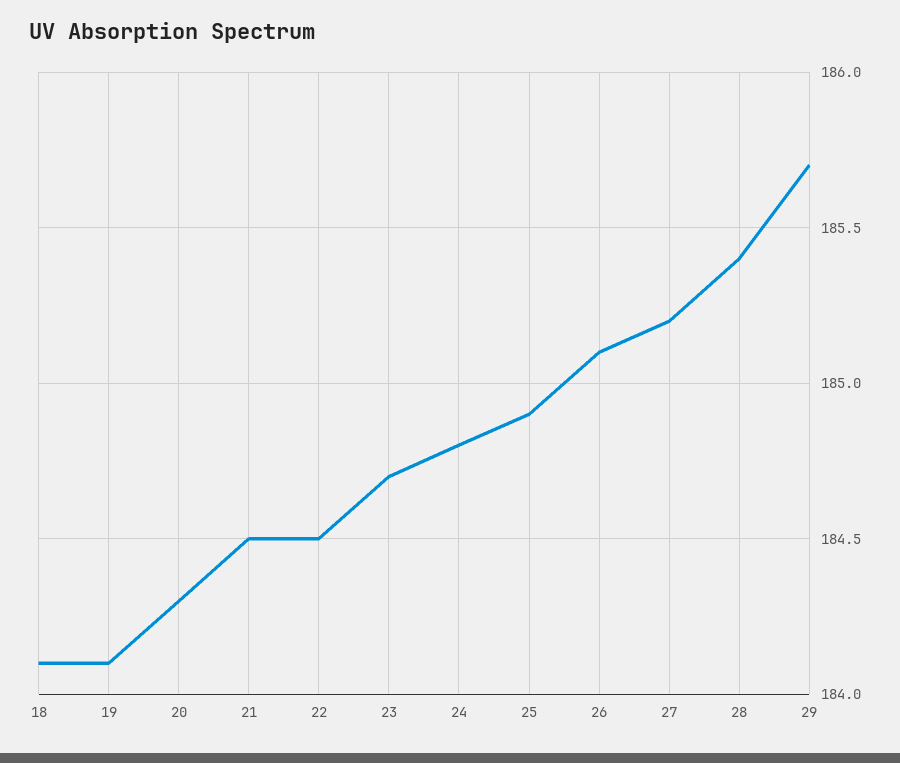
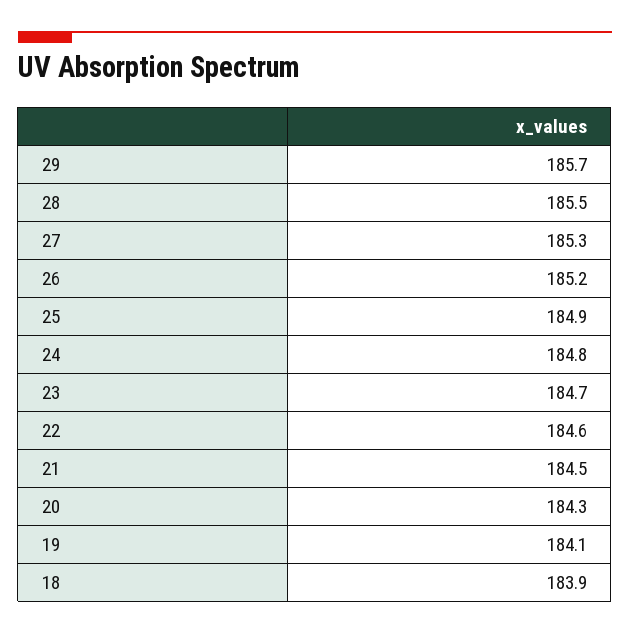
18: 184.1 -> 183.9
22: 184.5 -> 184.6
26: 185.1 -> 185.2
27: 185.2 -> 185.3
28: 185.4 -> 185.5

